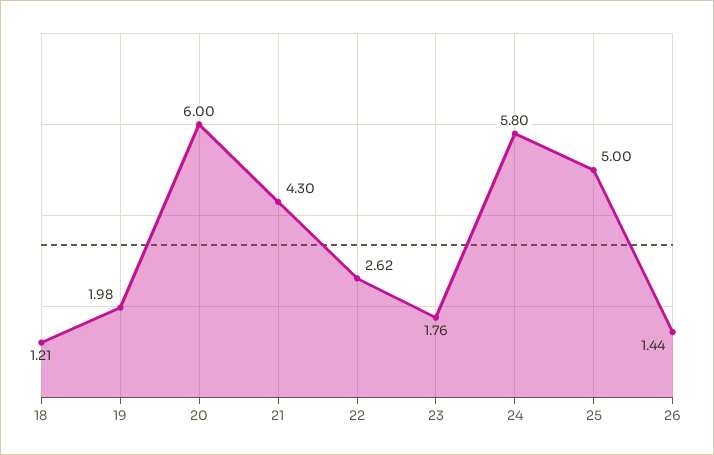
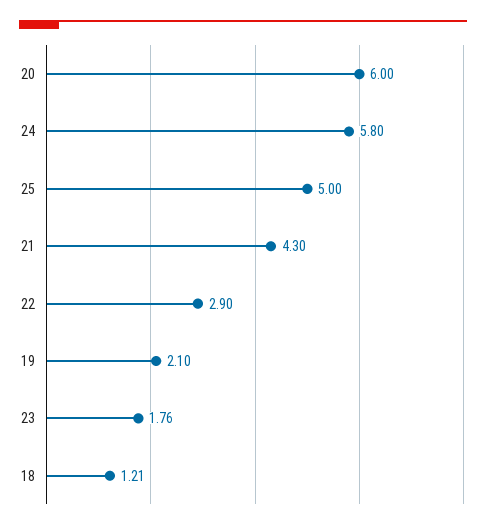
19: 1.98 -> 2.1
22: 2.62 -> 2.9
26: 1.44 -> none

